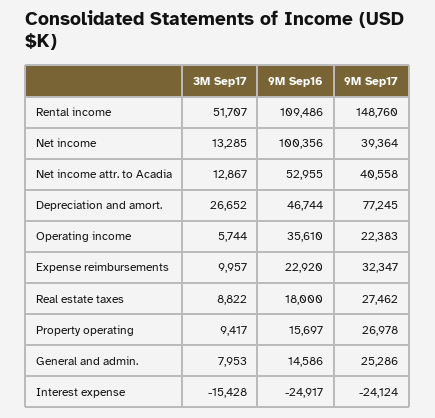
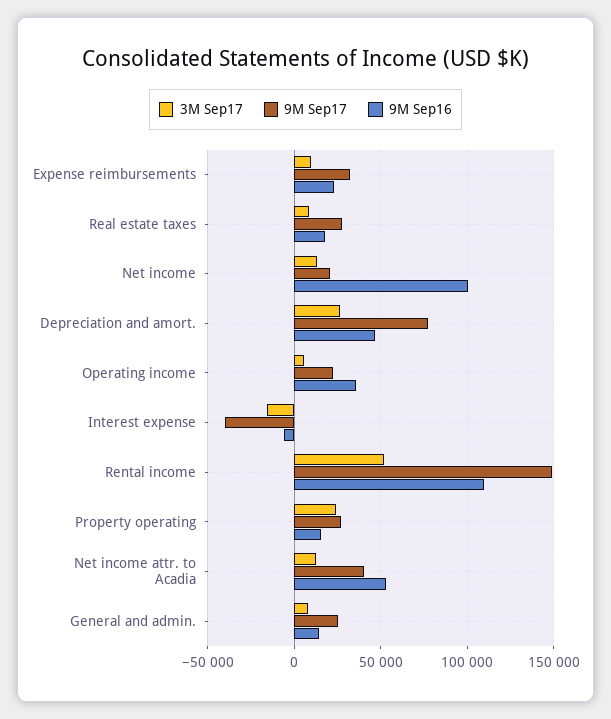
9M Sep17, Net income: 39364 -> 20000
3M Sep17, Property operating: 9417 -> 25000
9M Sep16, Interest expense: -24917 -> -5000
9M Sep17, Interest expense: -24124 -> -40000

